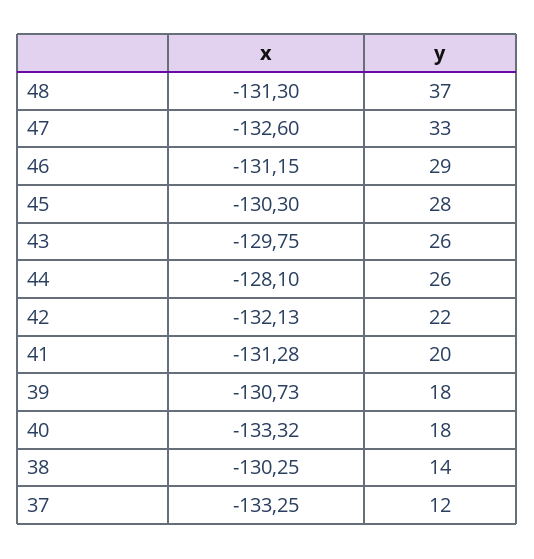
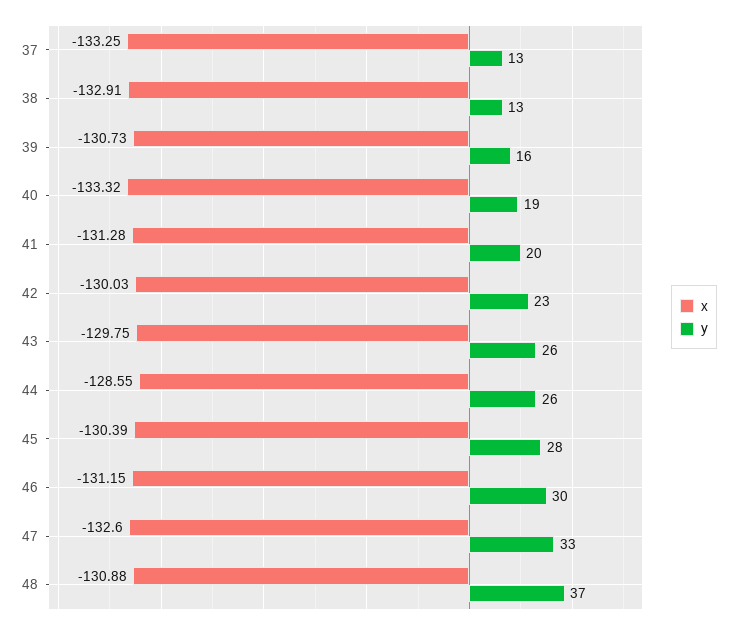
x, 48: -131.3 -> -130.88
y, 46: 29 -> 30
x, 45: -130.3 -> -130.39
x, 44: -128.1 -> -128.55
x, 42: -132.13 -> -130.03
y, 42: 22 -> 23
y, 39: 18 -> 16
y, 40: 18 -> 19
x, 38: -130.25 -> -132.91
y, 38: 14 -> 13
y, 37: 12 -> 13

